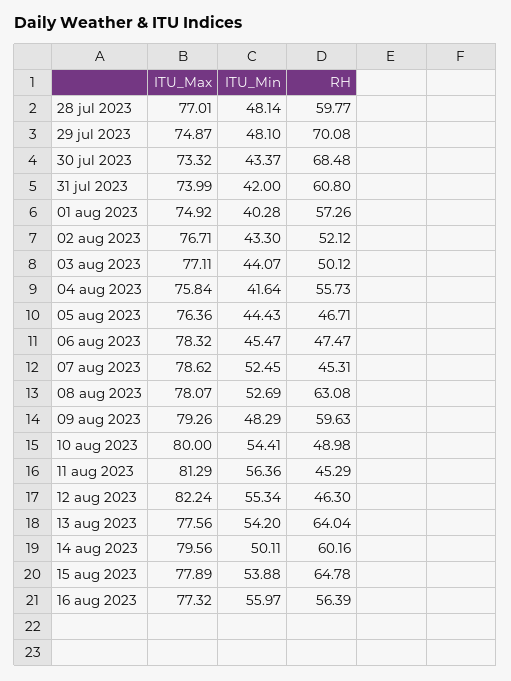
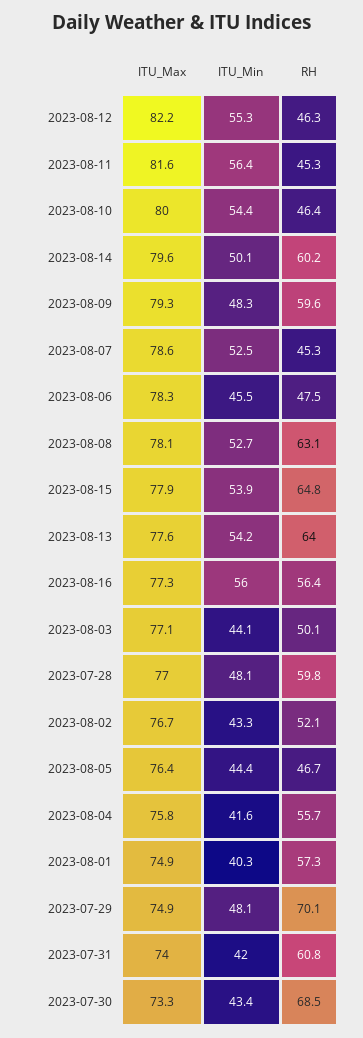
RH, 10 aug 2023: 48.98 -> 46.4
ITU_Max, 11 aug 2023: 81.29 -> 81.6

